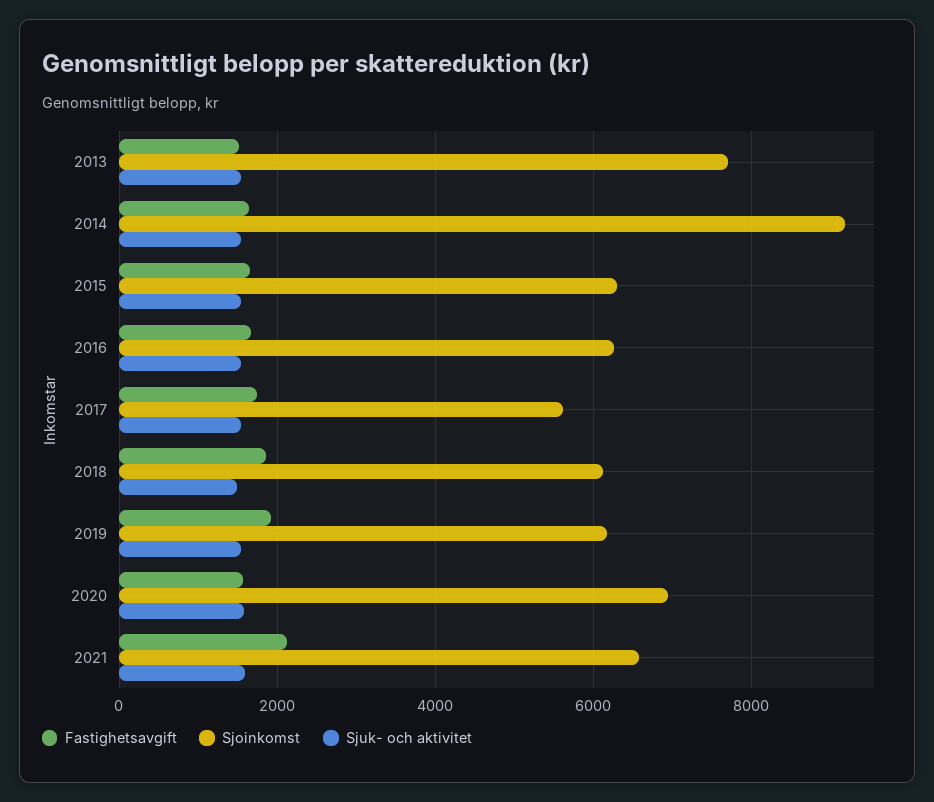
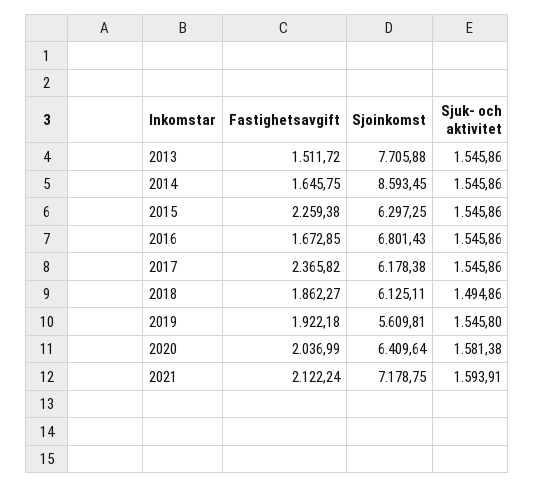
Sjoinkomst, 2014: 9200 -> 8593.45
Fastighetsavgift, 2015: 1600 -> 2259.38
Sjoinkomst, 2016: 6200 -> 6801.43
Fastighetsavgift, 2017: 1800 -> 2365.82
Sjoinkomst, 2017: 5600 -> 6178.38
Sjoinkomst, 2019: 6200 -> 5609.81
Fastighetsavgift, 2020: 1600 -> 2036.99
Sjoinkomst, 2020: 7000 -> 6409.64
Sjoinkomst, 2021: 6600 -> 7178.75

